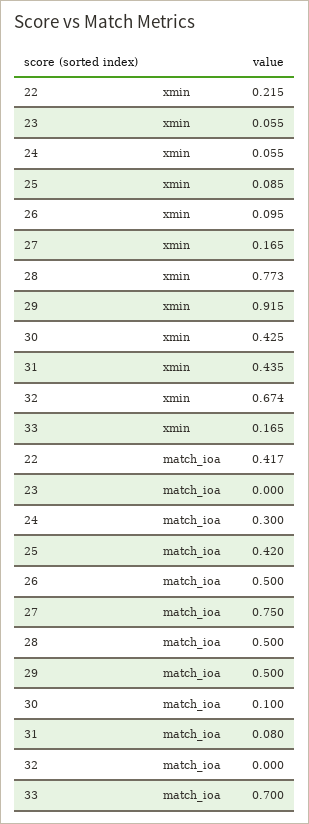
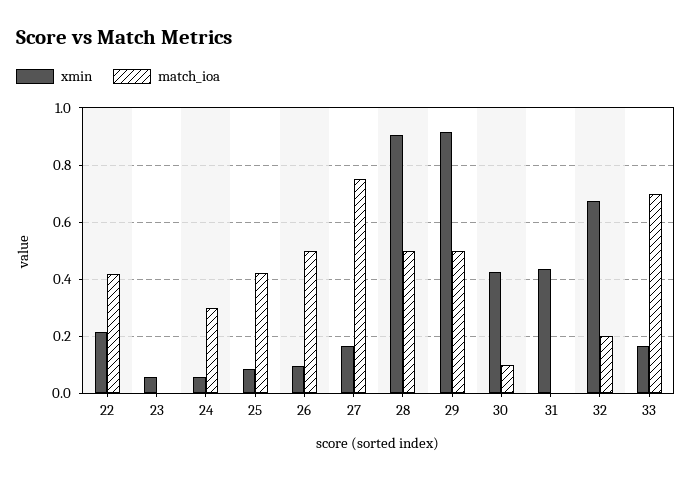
xmin, 28: 0.773 -> 0.9
match_ioa, 31: 0.08 -> 0
match_ioa, 32: 0 -> 0.2

